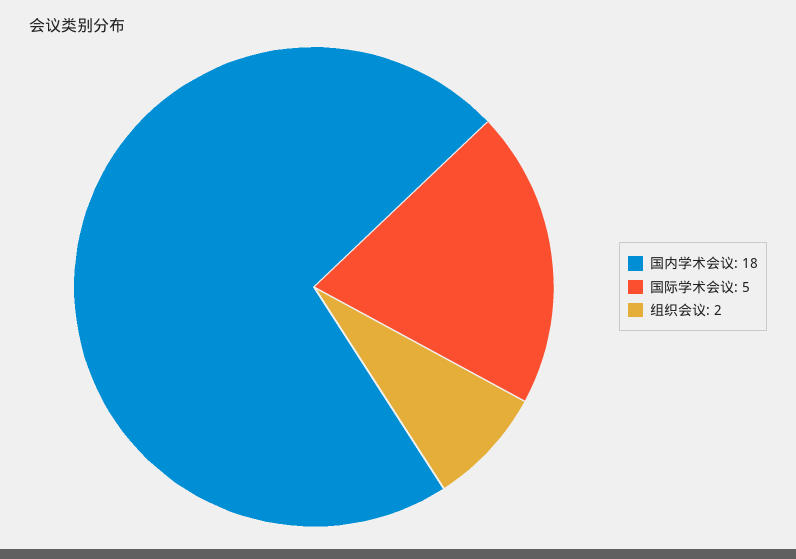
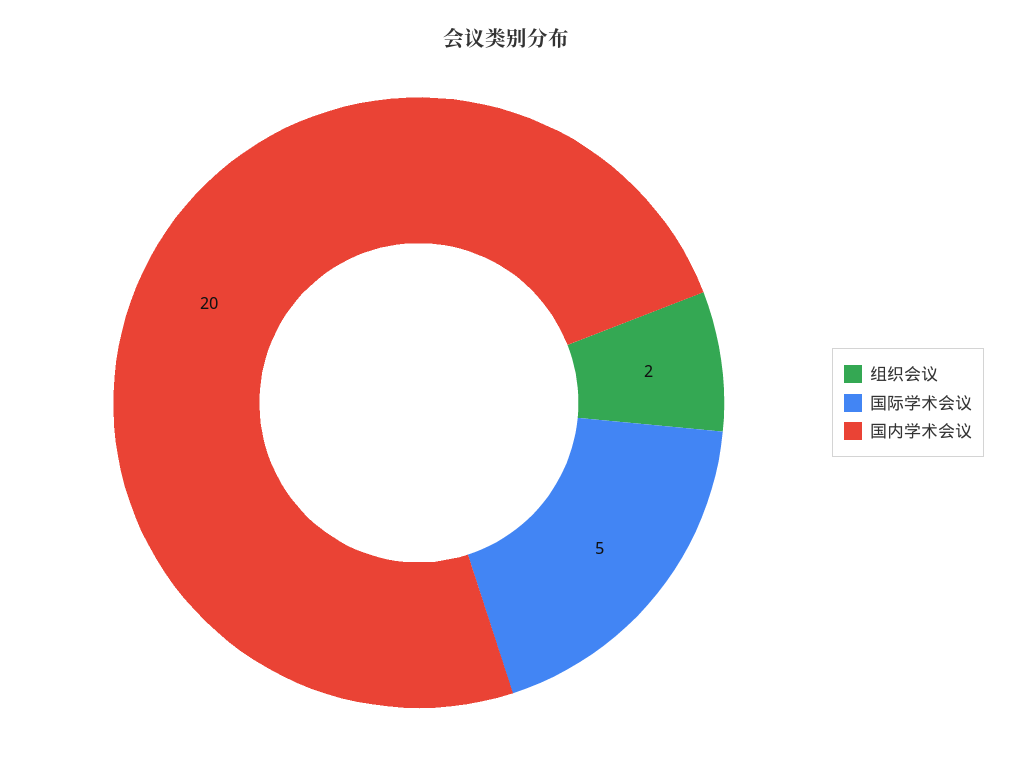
国内学术会议: 18 -> 20

